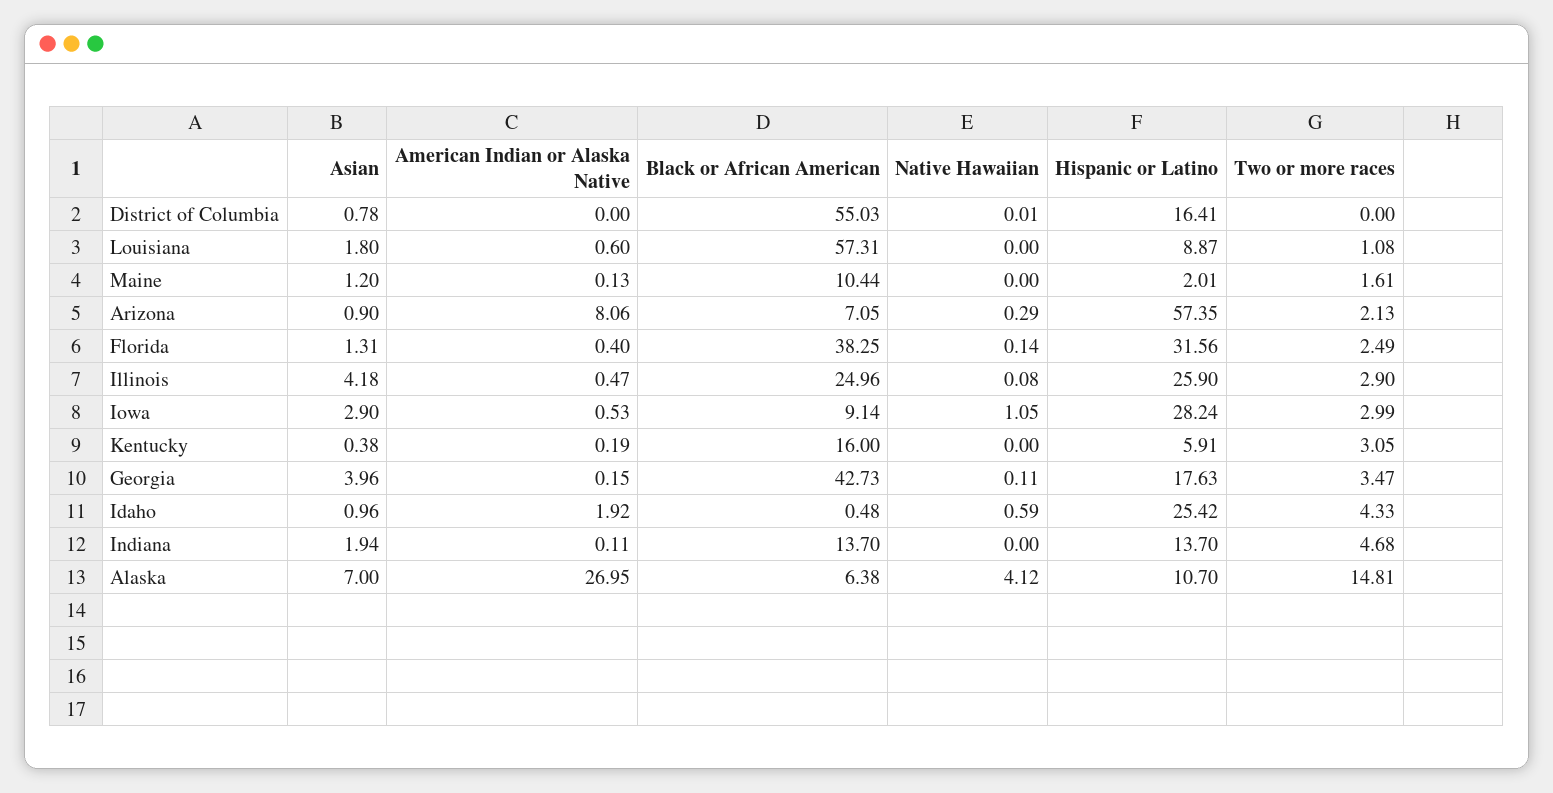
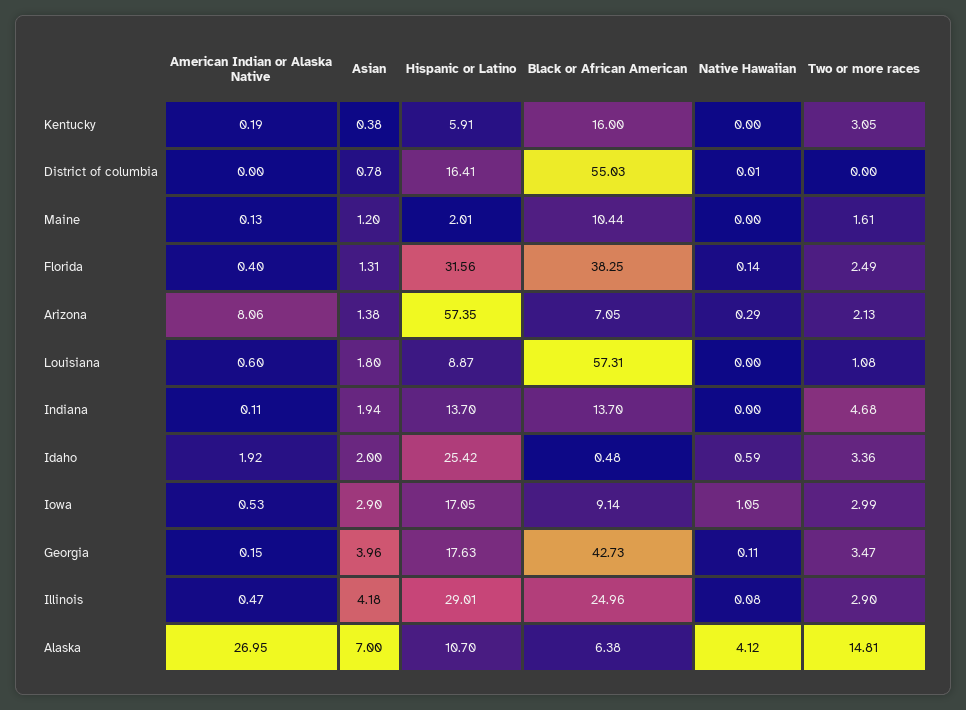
Asian, Arizona: 0.9 -> 1.38
Hispanic or Latino, Illinois: 25.9 -> 29.01
Hispanic or Latino, Iowa: 28.24 -> 17.05
Asian, Idaho: 0.96 -> 2
Two or more races, Idaho: 4.33 -> 3.36

